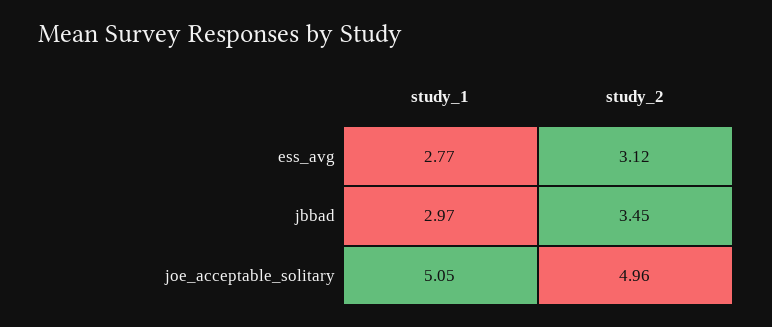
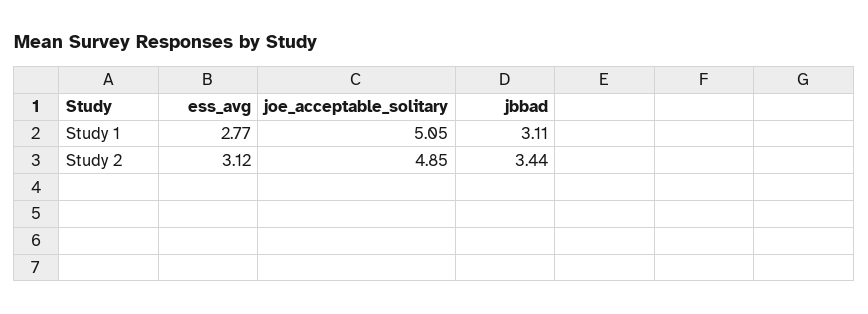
study_1, jbbad: 2.97 -> 3.11
study_2, jbbad: 3.45 -> 3.44
study_2, joe_acceptable_solitary: 4.96 -> 4.85

